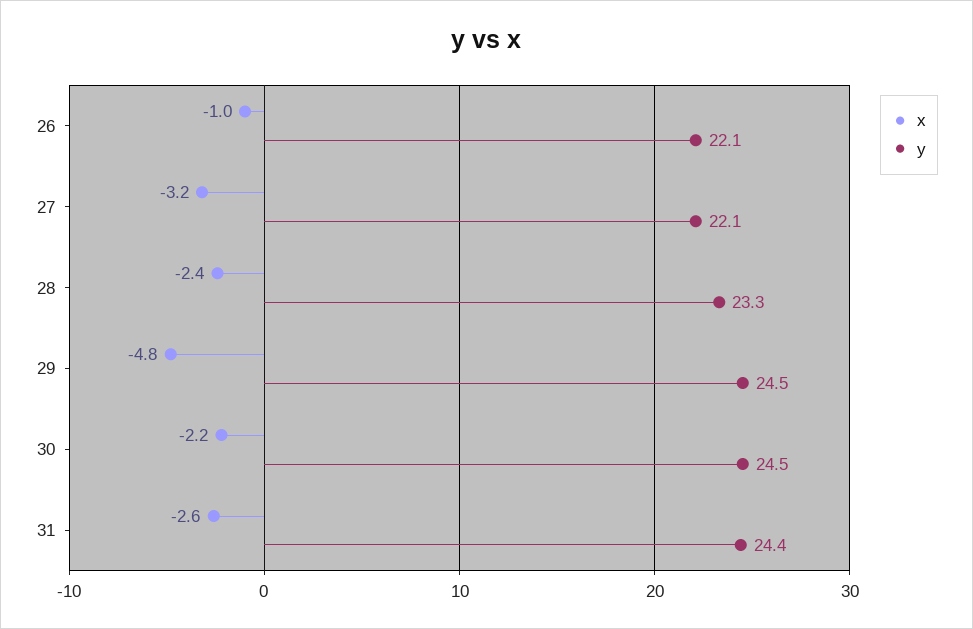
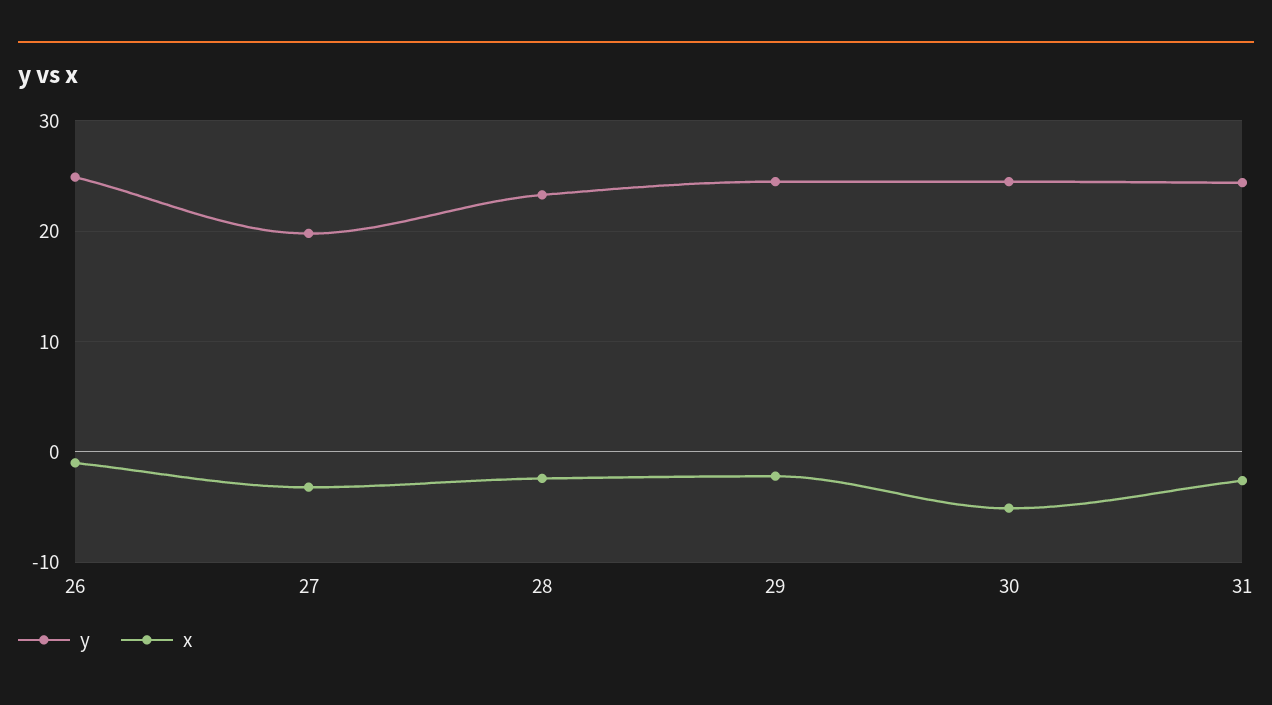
y, 26: 22.1 -> 25
y, 27: 22.1 -> 20
x, 29: -4.8 -> -2
x, 30: -2.2 -> -5

